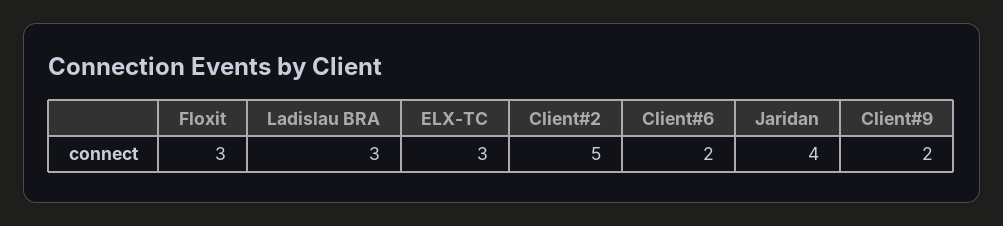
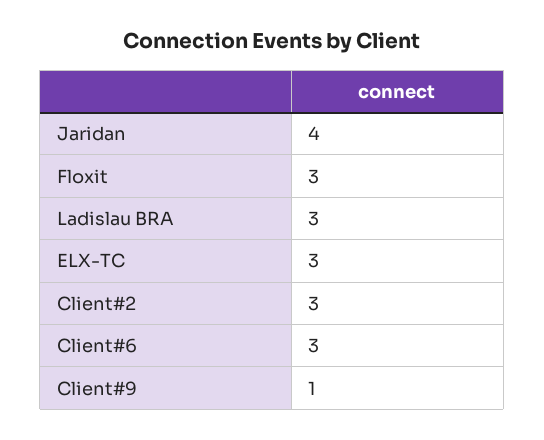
Client#2: 5 -> 3
Client#6: 2 -> 3
Client#9: 2 -> 1

